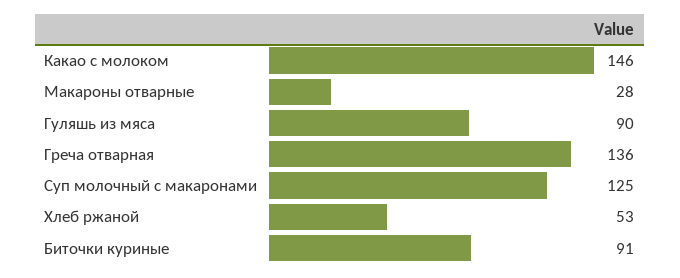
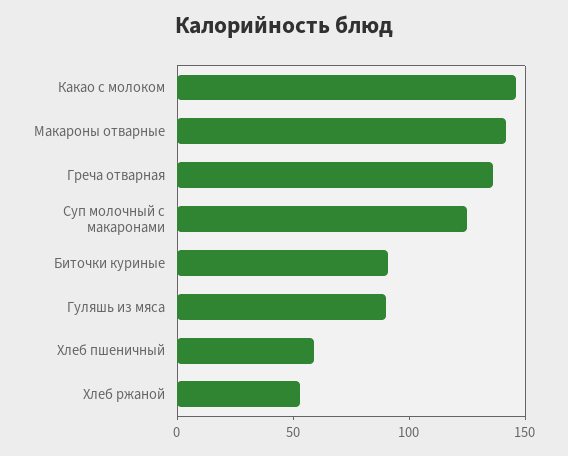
Макароны отварные: 28 -> 140
Хлеб пшеничный: none -> 60

